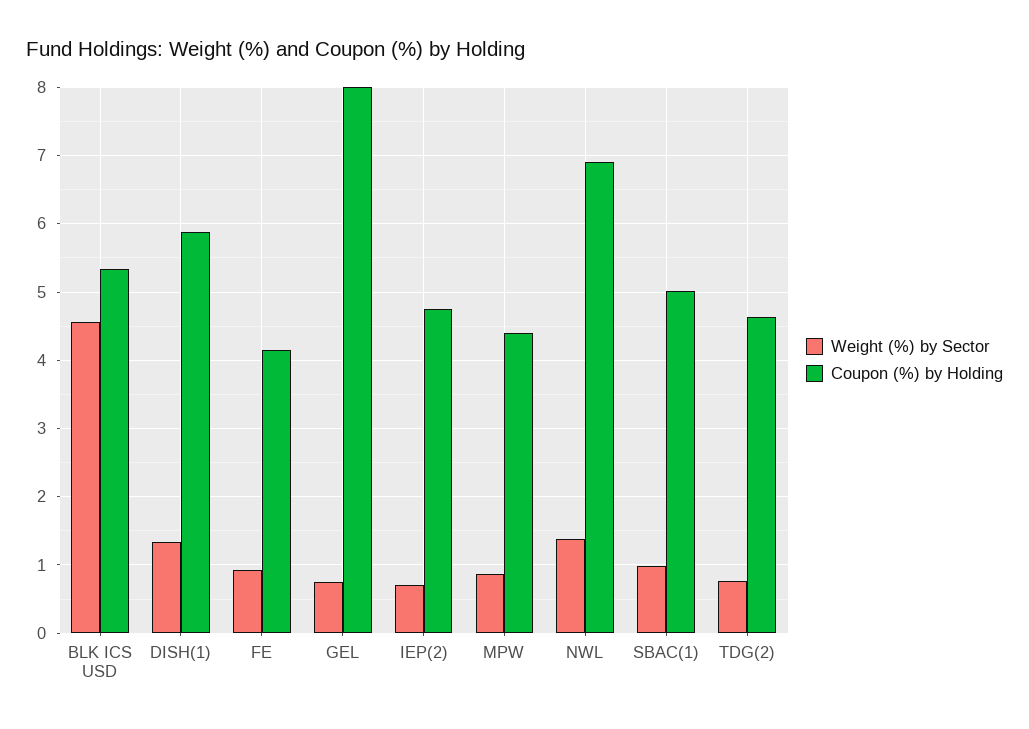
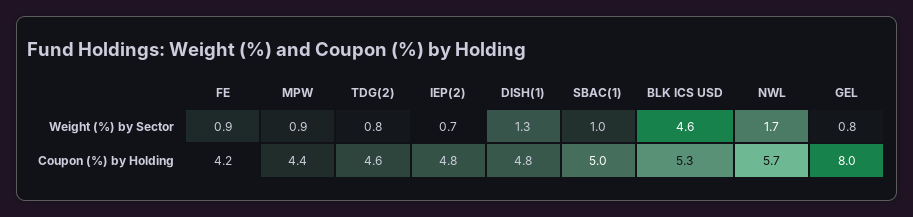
Coupon (%) by Holding, DISH(1): 5.9 -> 4.8
Weight (%) by Sector, NWL: 1.4 -> 1.7
Coupon (%) by Holding, NWL: 6.9 -> 5.7

